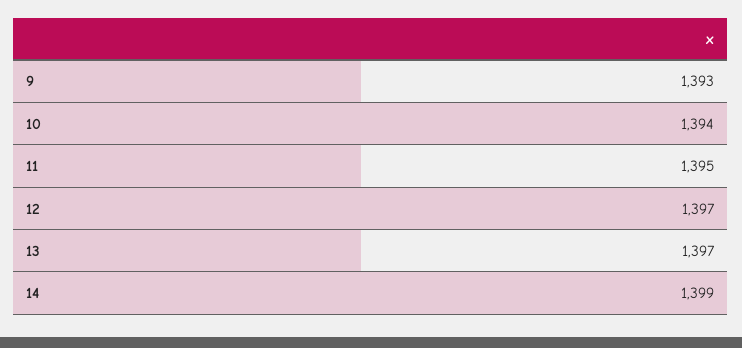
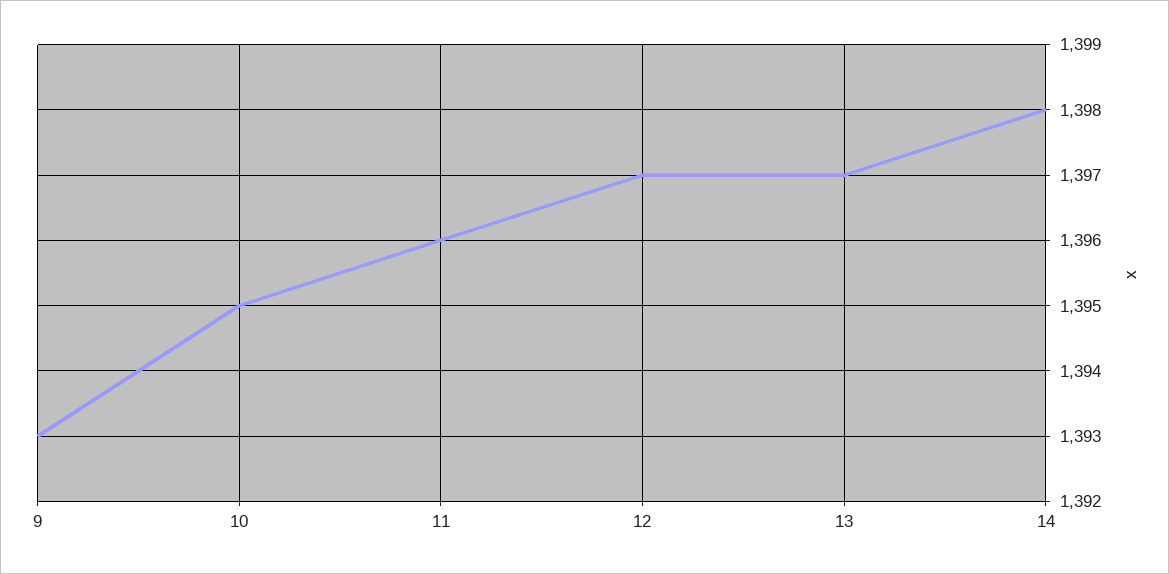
10: 1394 -> 1395
11: 1395 -> 1396
14: 1399 -> 1398

